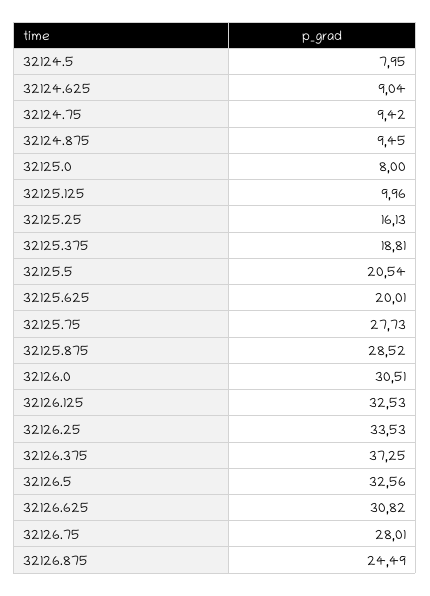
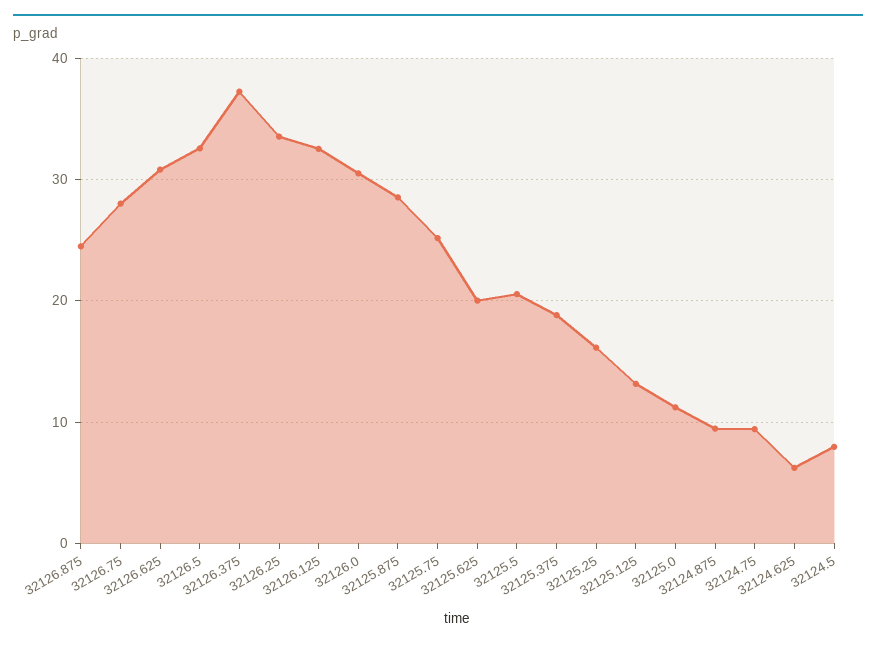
32124.625: 9.04 -> 6
32125.0: 8 -> 11
32125.125: 9.96 -> 13
32125.75: 27.73 -> 25

